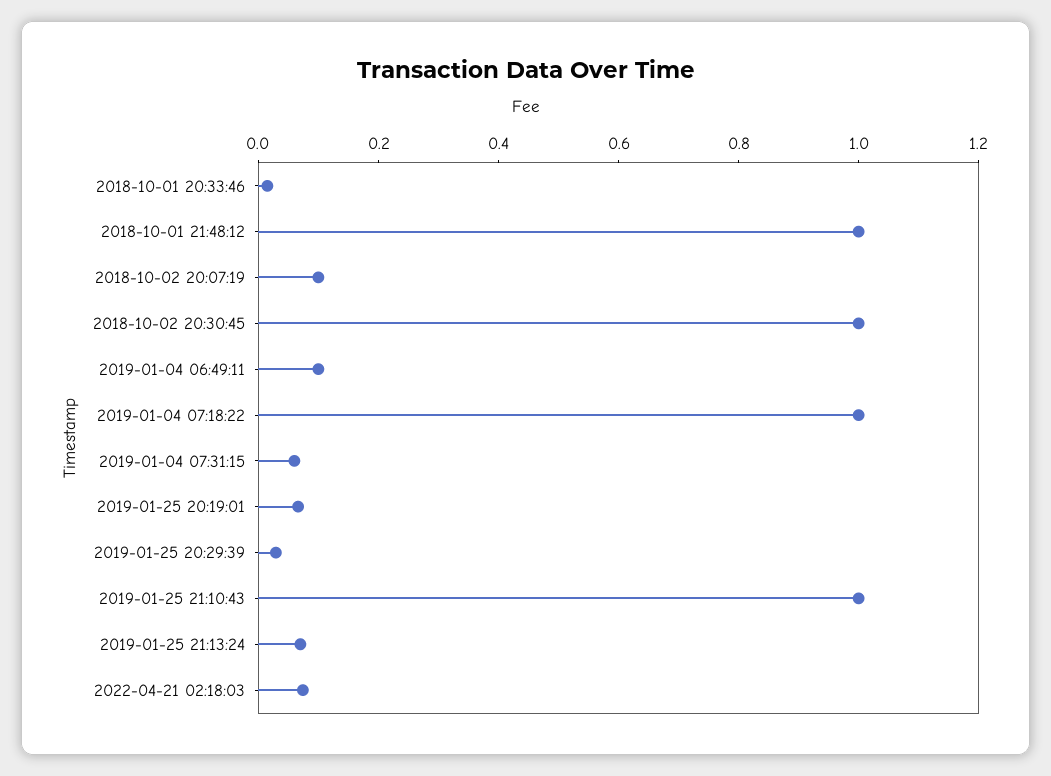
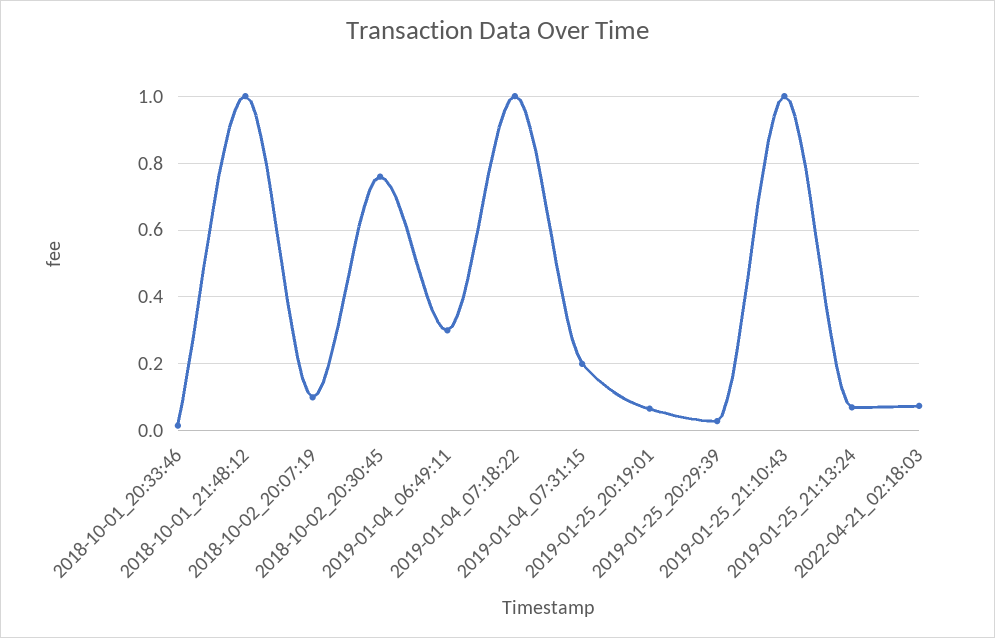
2018-10-02 20:30:45: 1 -> 0.76
2019-01-04 06:49:11: 0.1 -> 0.3
2019-01-04 07:31:15: 0.05 -> 0.2

